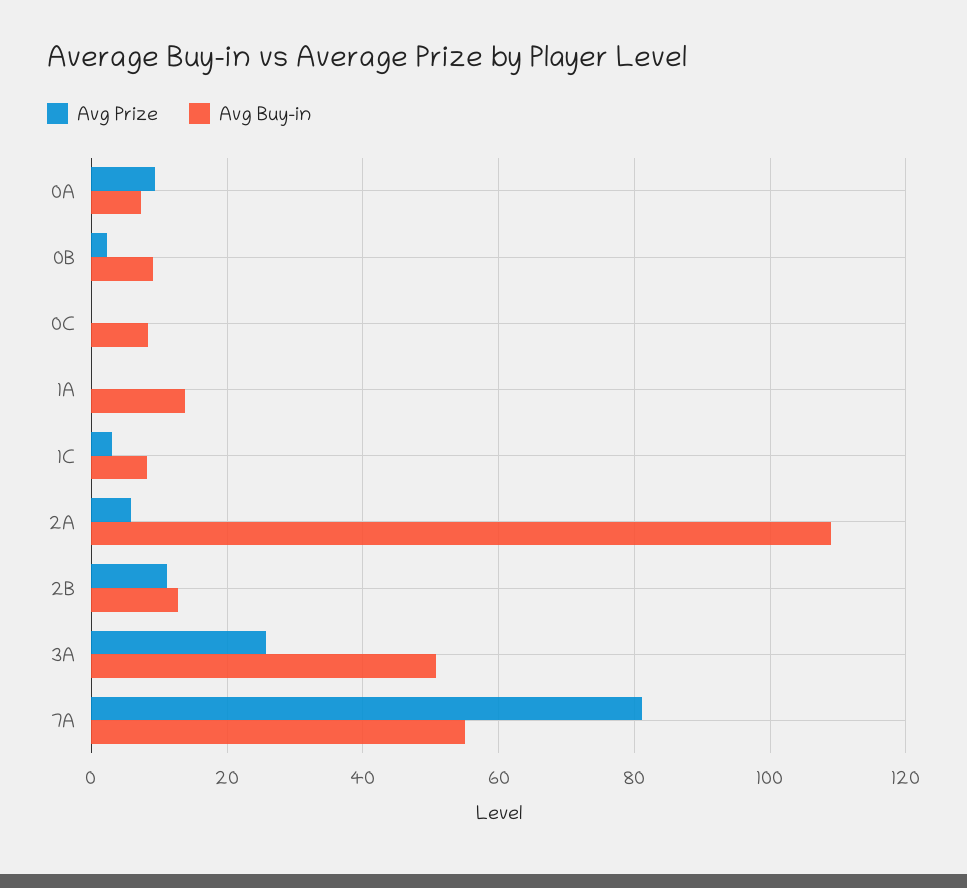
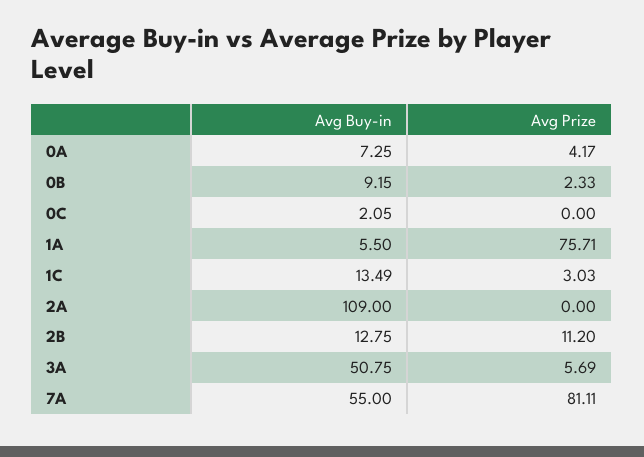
Avg Prize, 0A: 10 -> 4.17
Avg Buy-in, 0C: 8 -> 2.05
Avg Prize, 1A: 0 -> 75.71
Avg Buy-in, 1A: 14 -> 5.5
Avg Buy-in, 1C: 8 -> 13.49
Avg Prize, 2A: 6 -> 0
Avg Prize, 3A: 26 -> 5.69

